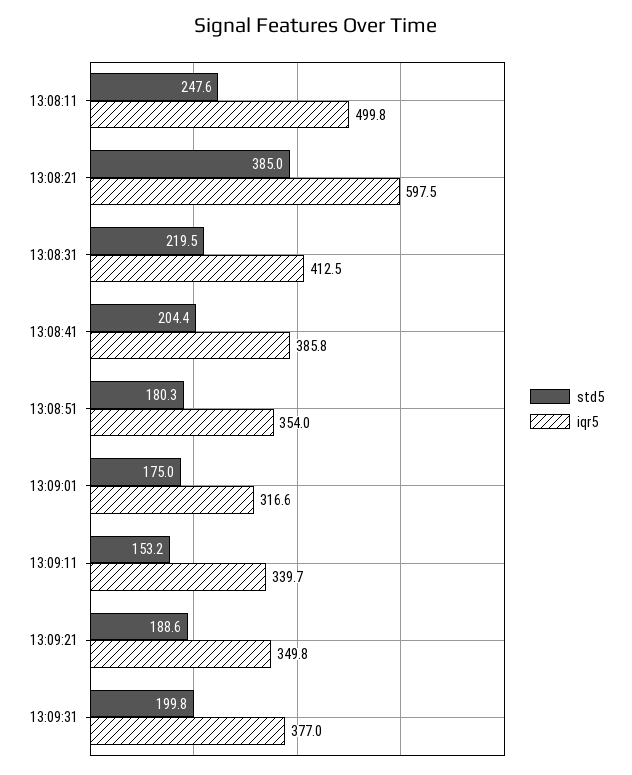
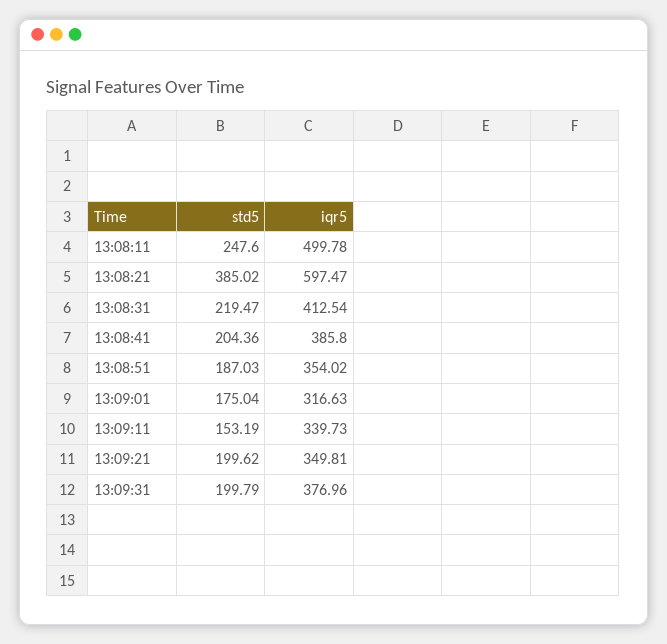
std5, 13:08:51: 180.3 -> 187.03
std5, 13:09:21: 188.6 -> 199.62

